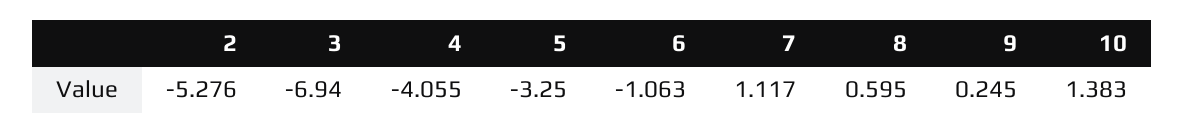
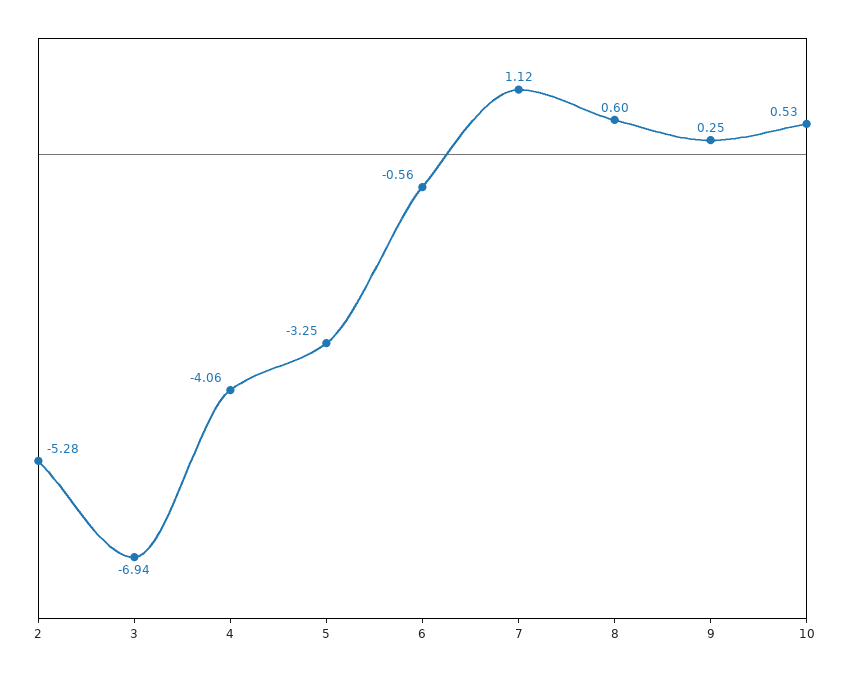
6: -1.063 -> -0.56
10: 1.383 -> 0.53

